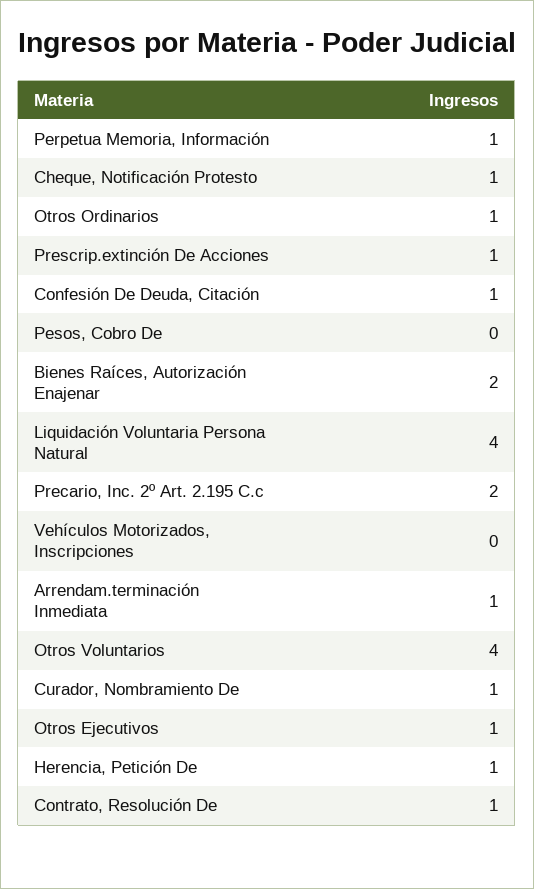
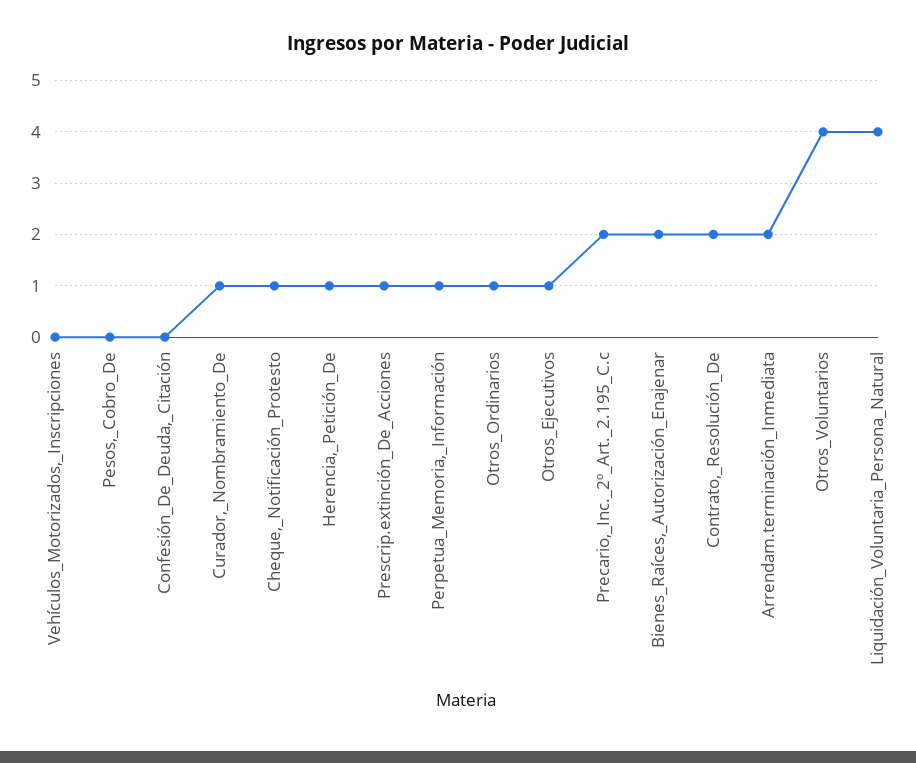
Confesión De Deuda, Citación: 1 -> 0
Arrendam.terminación Inmediata: 1 -> 2
Contrato, Resolución De: 1 -> 2

